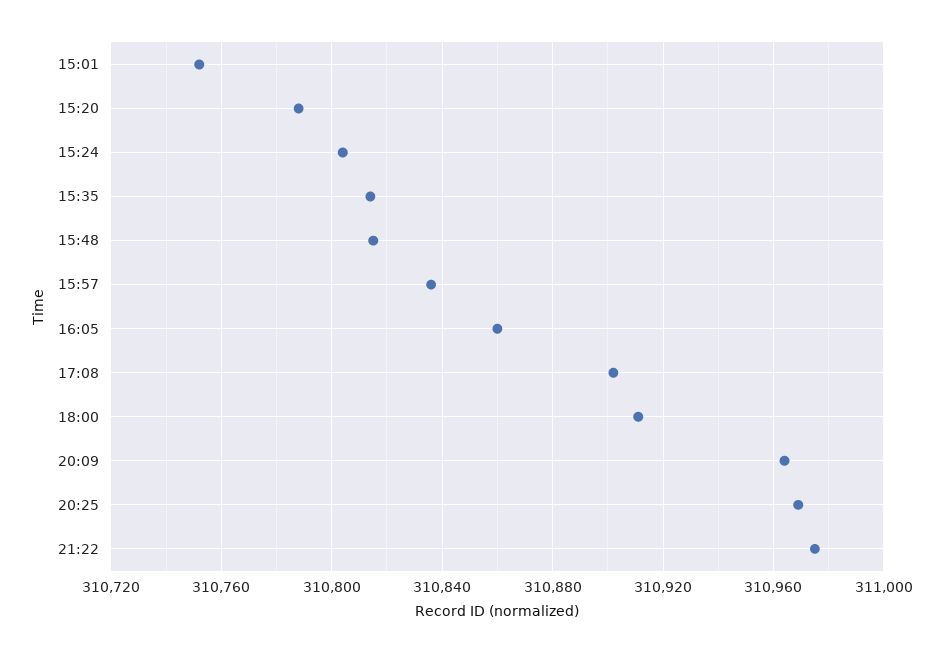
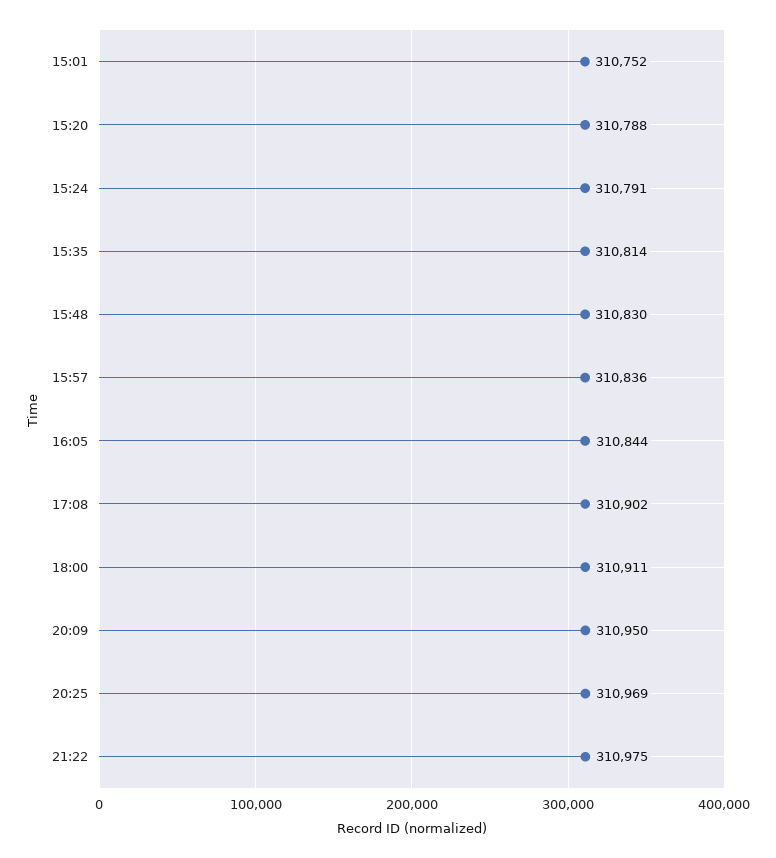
15:24: 310805 -> 310791
15:48: 310815 -> 310830
16:05: 310860 -> 310844
20:09: 310965 -> 310950

